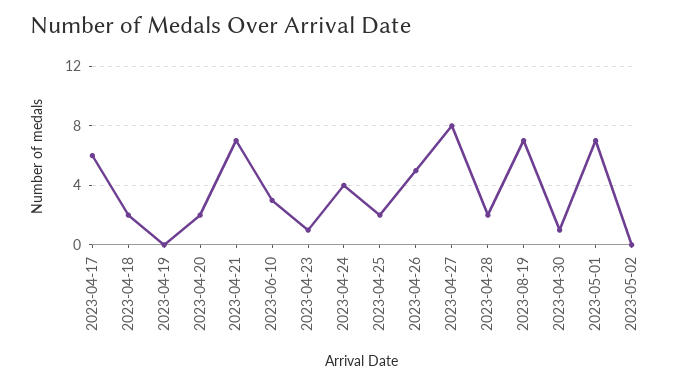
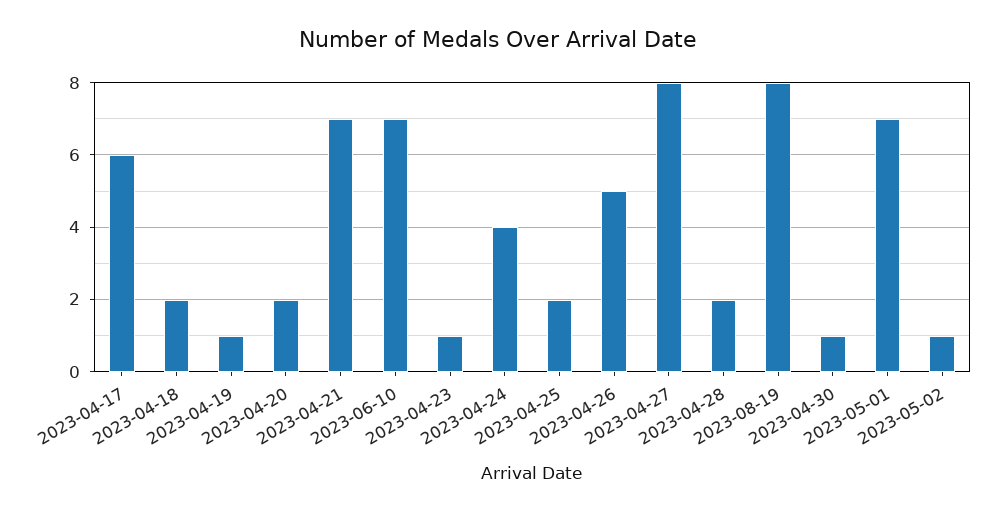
2023-04-19: 0 -> 1
2023-06-10: 3 -> 7
2023-08-19: 7 -> 8
2023-05-02: 0 -> 1

